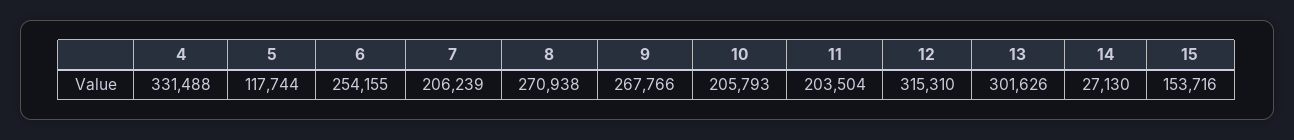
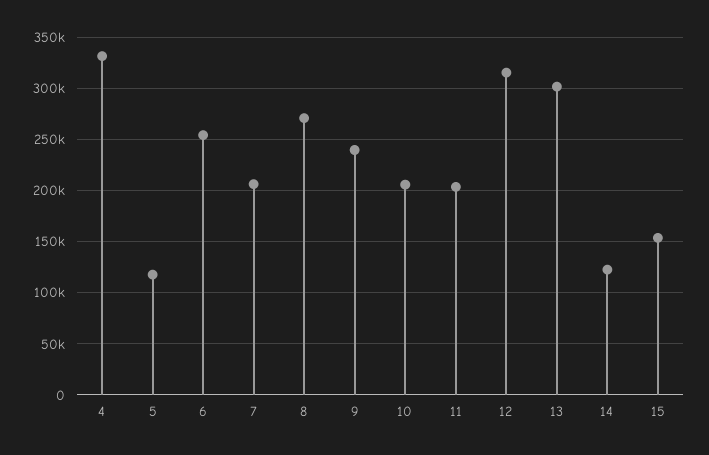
9: 267766 -> 240000
14: 27130 -> 120000

